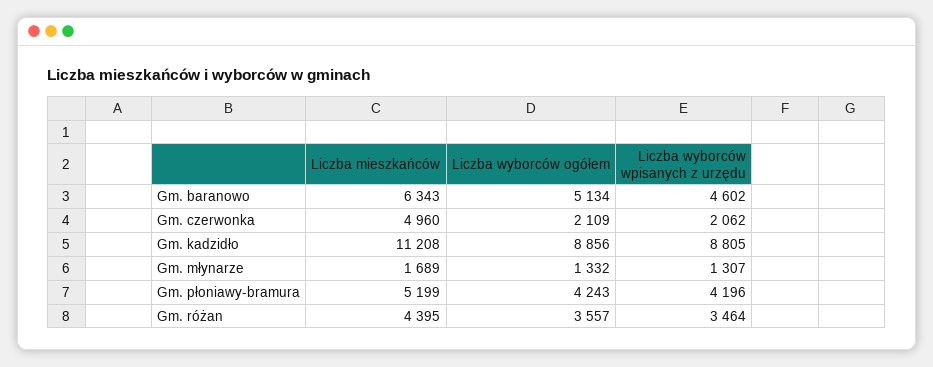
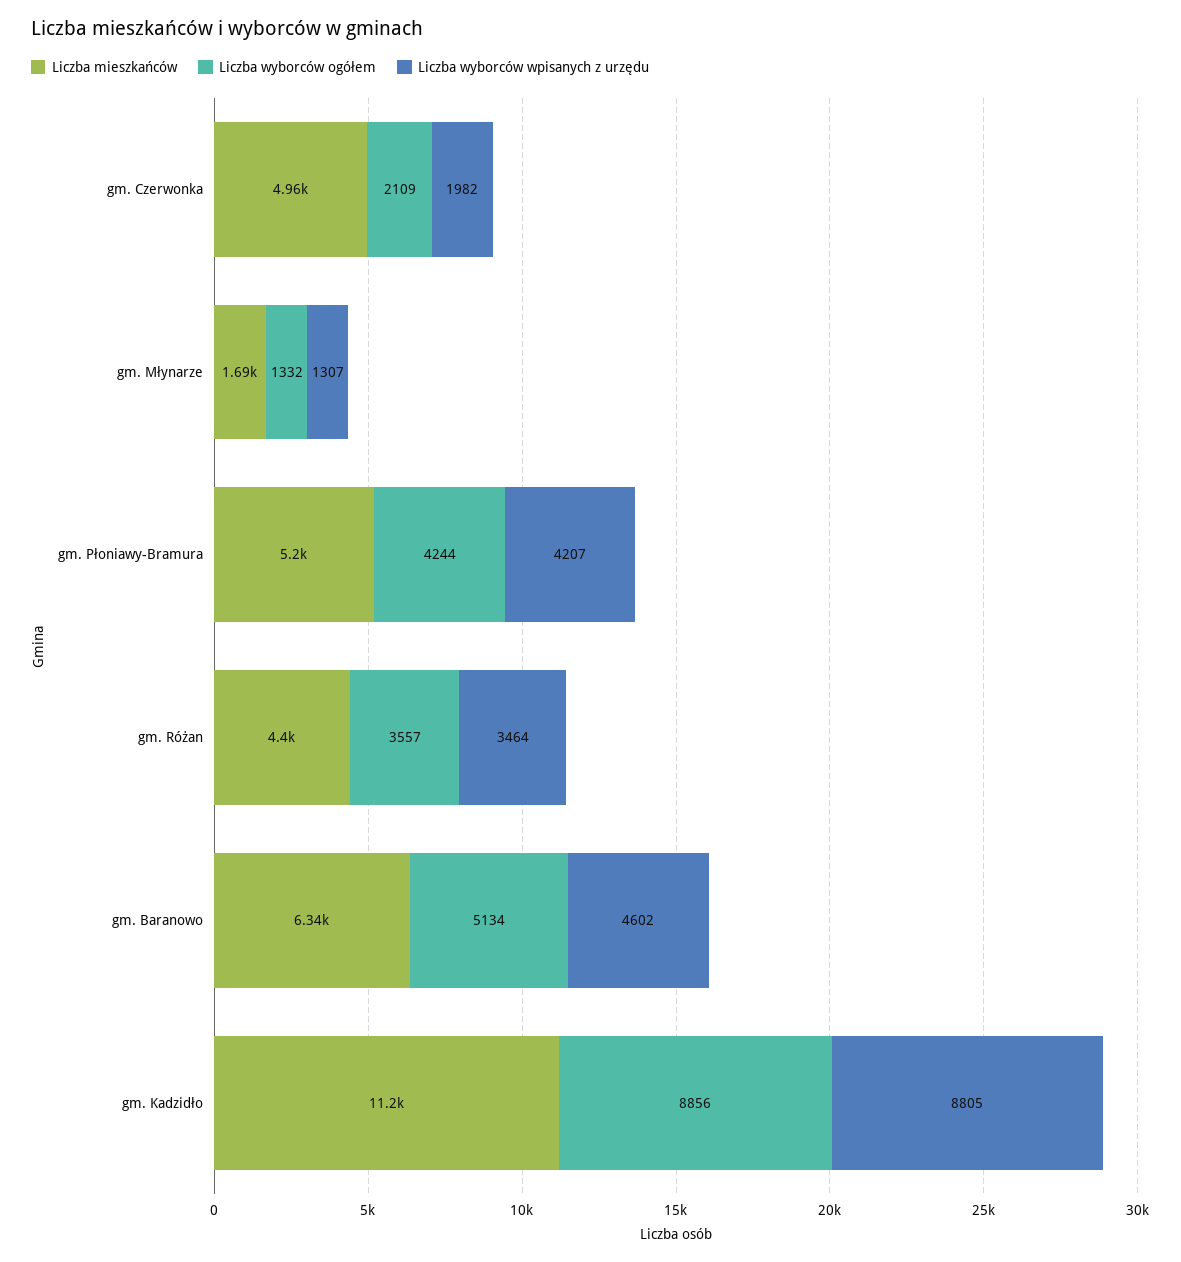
Liczba wyborców wpisanych z urzędu, Gm. czerwonka: 2062 -> 1982
Liczba wyborców ogółem, Gm. płoniawy-bramura: 4243 -> 4244
Liczba wyborców wpisanych z urzędu, Gm. płoniawy-bramura: 4196 -> 4207

